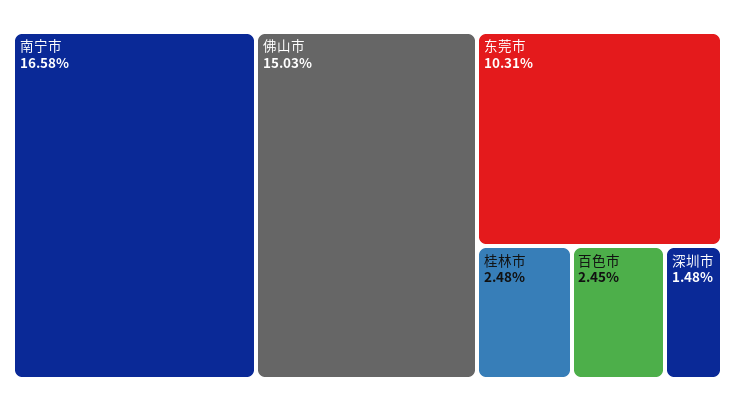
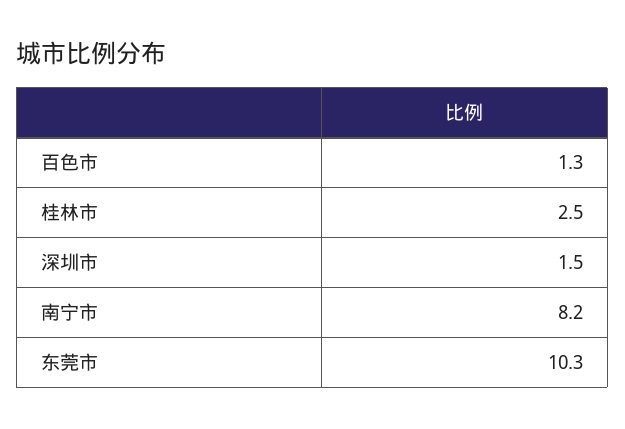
南宁市: 16.58 -> 8.2
佛山市: 15.03 -> none
百色市: 2.45 -> 1.3

